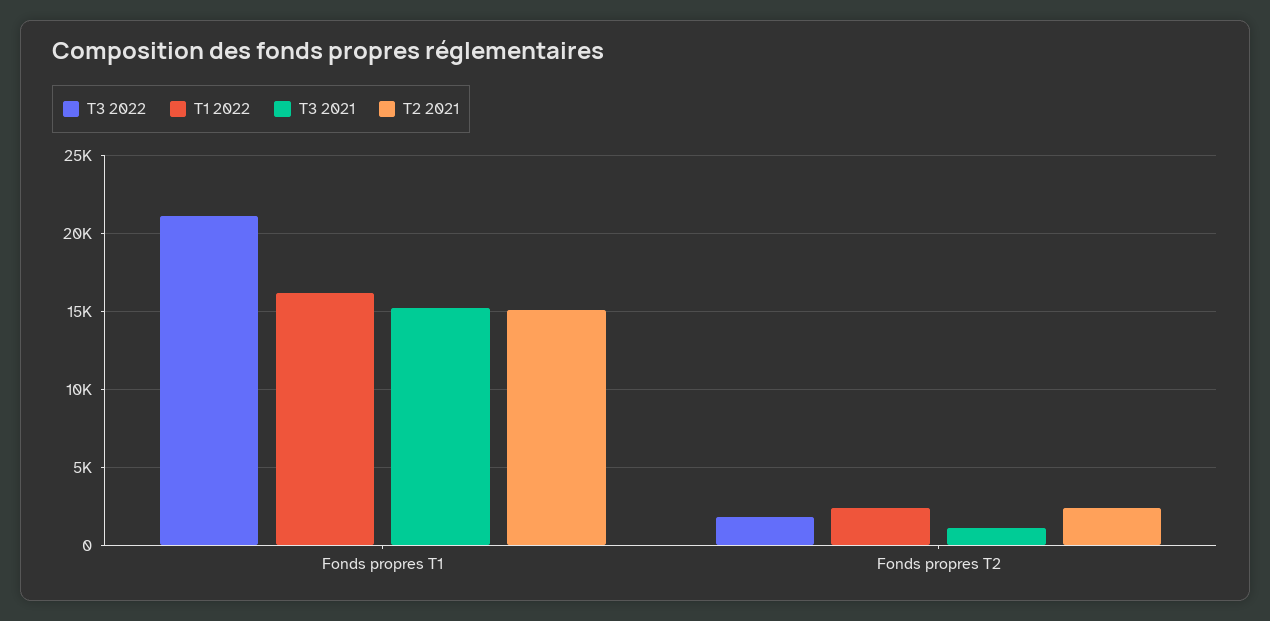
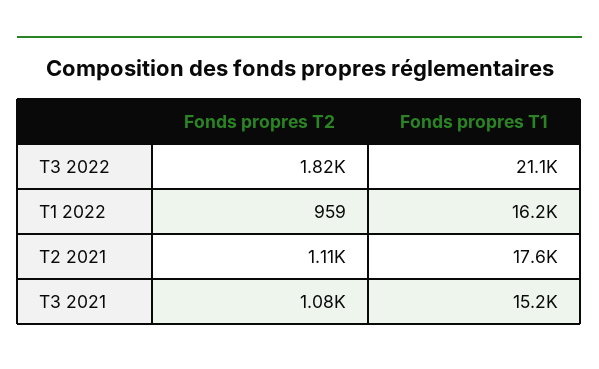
T2 2021, Fonds propres T1: 15000 -> 17600
T1 2022, Fonds propres T2: 2500 -> 959
T2 2021, Fonds propres T2: 2500 -> 1110

